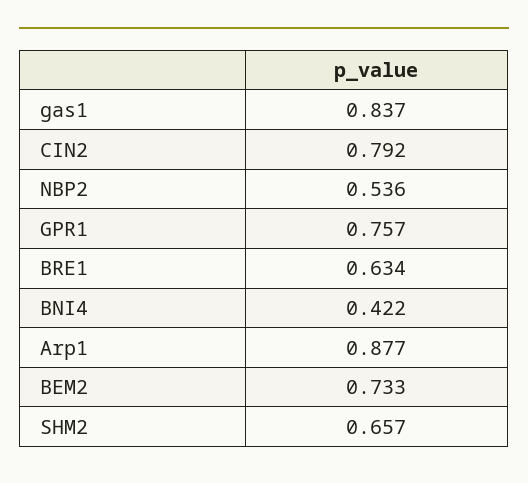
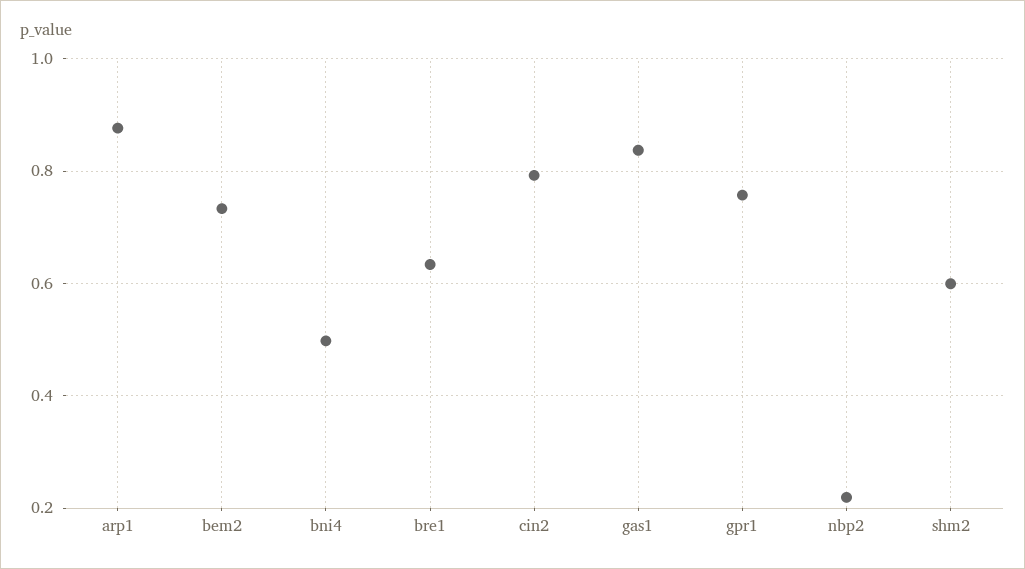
NBP2: 0.536 -> 0.22
BNI4: 0.422 -> 0.5
SHM2: 0.657 -> 0.6

